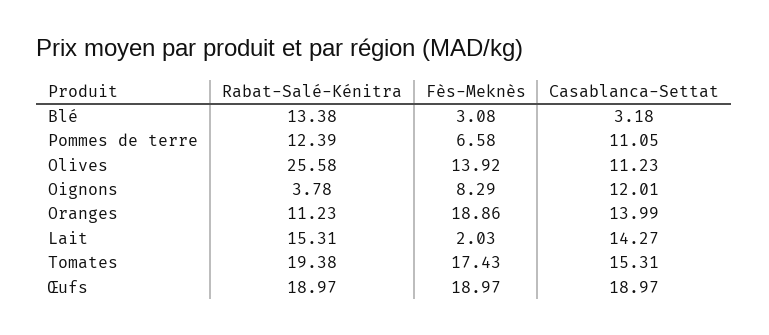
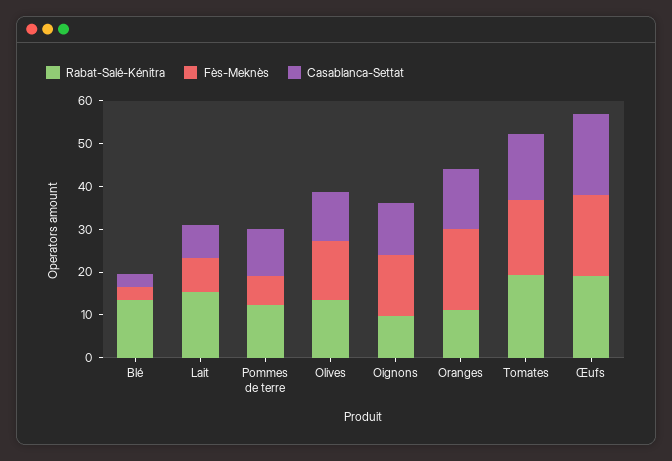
Rabat-Salé-Kénitra, Olives: 25.58 -> 14
Rabat-Salé-Kénitra, Oignons: 3.78 -> 10
Fès-Meknès, Oignons: 8.29 -> 14
Fès-Meknès, Lait: 2.03 -> 8
Casablanca-Settat, Lait: 14.27 -> 8

